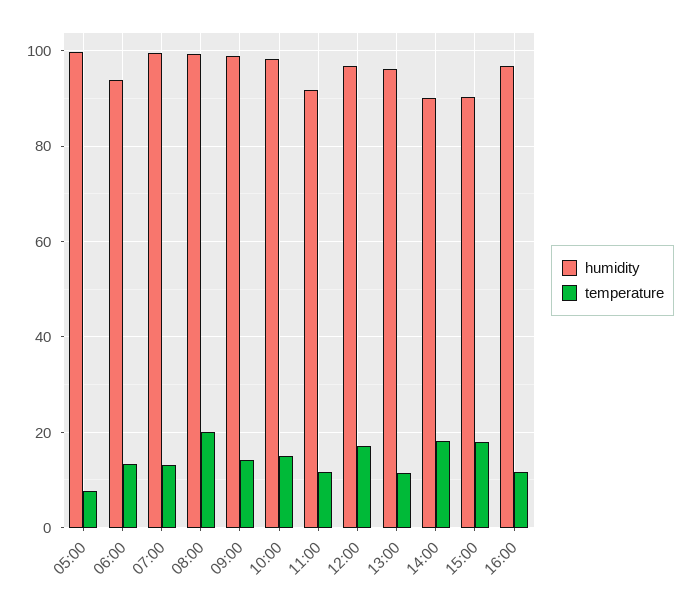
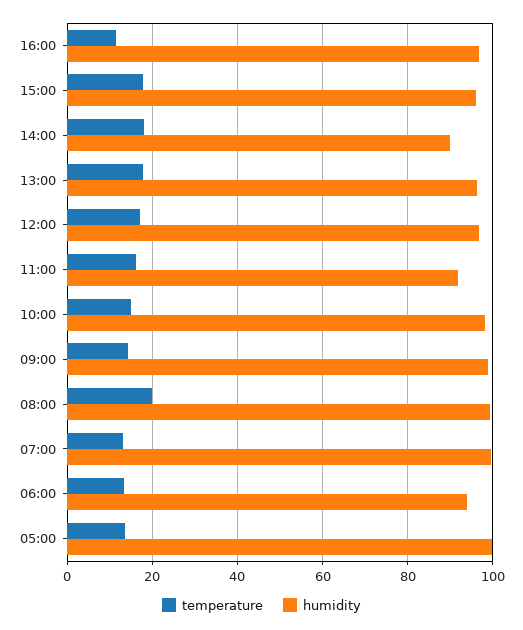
temperature, 05:00: 8 -> 14
temperature, 11:00: 12 -> 16
temperature, 13:00: 12 -> 18
humidity, 15:00: 90 -> 96

